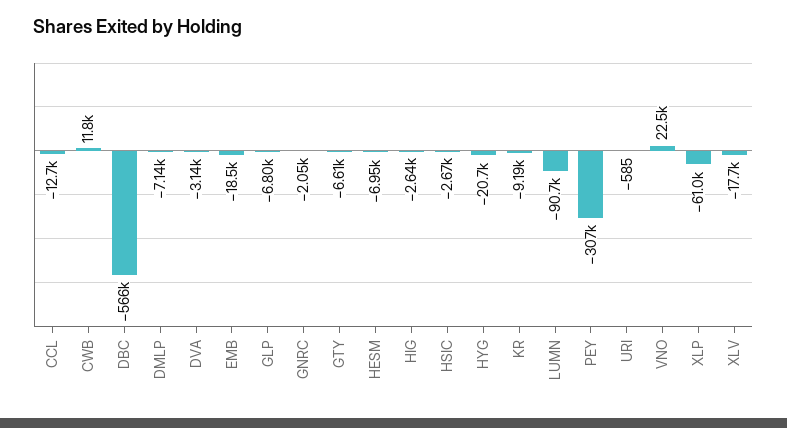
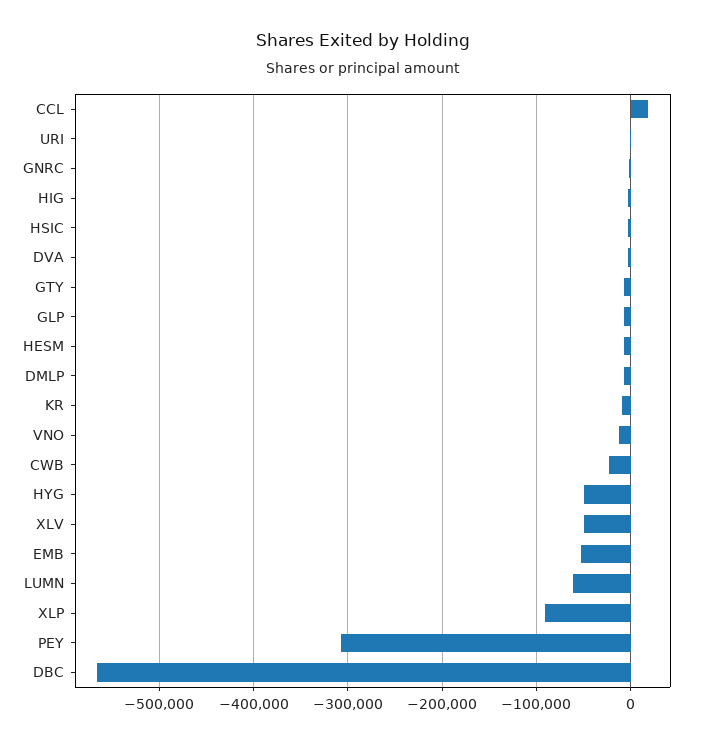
CCL: -12700 -> 20000
CWB: 11800 -> -20000
EMB: -18500 -> -50000
HYG: -20700 -> -50000
LUMN: -90700 -> -60000
VNO: 22500 -> -10000
XLP: -61000 -> -90000
XLV: -17700 -> -50000

